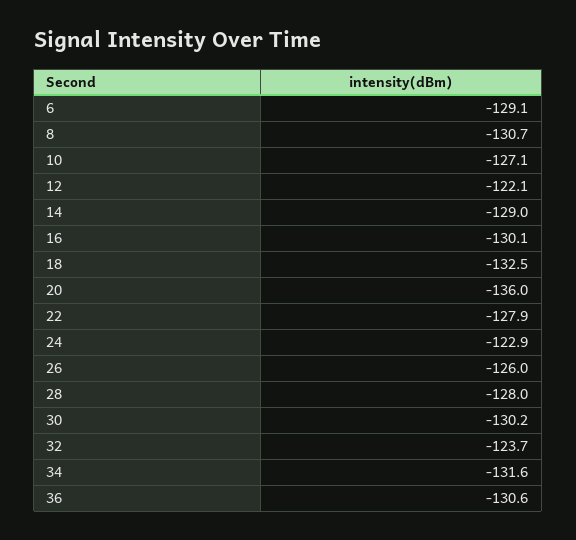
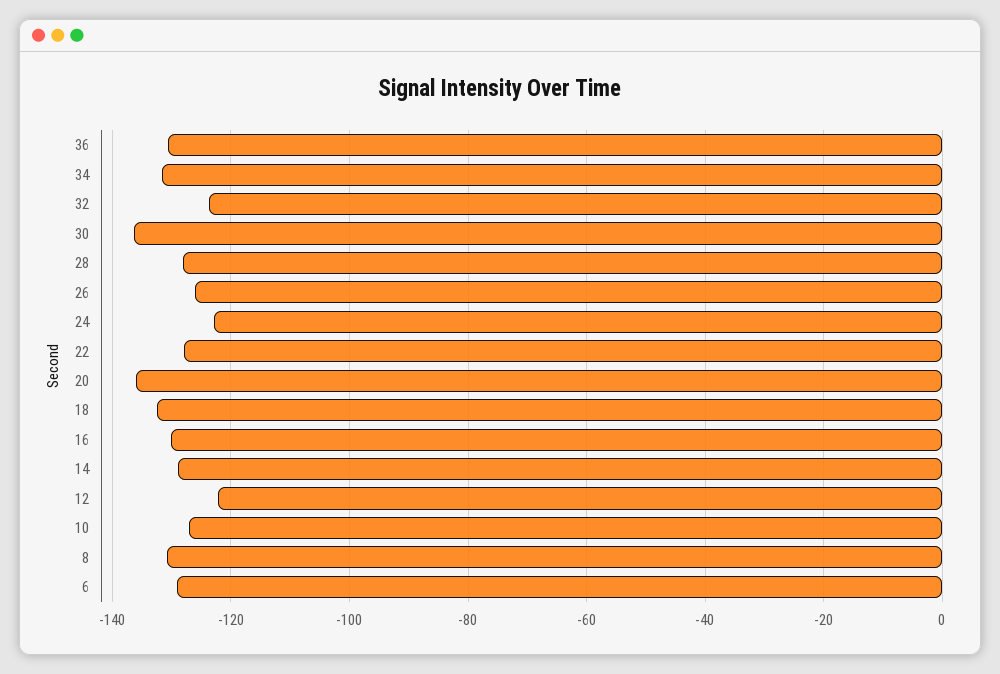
30: -130.2 -> -136

